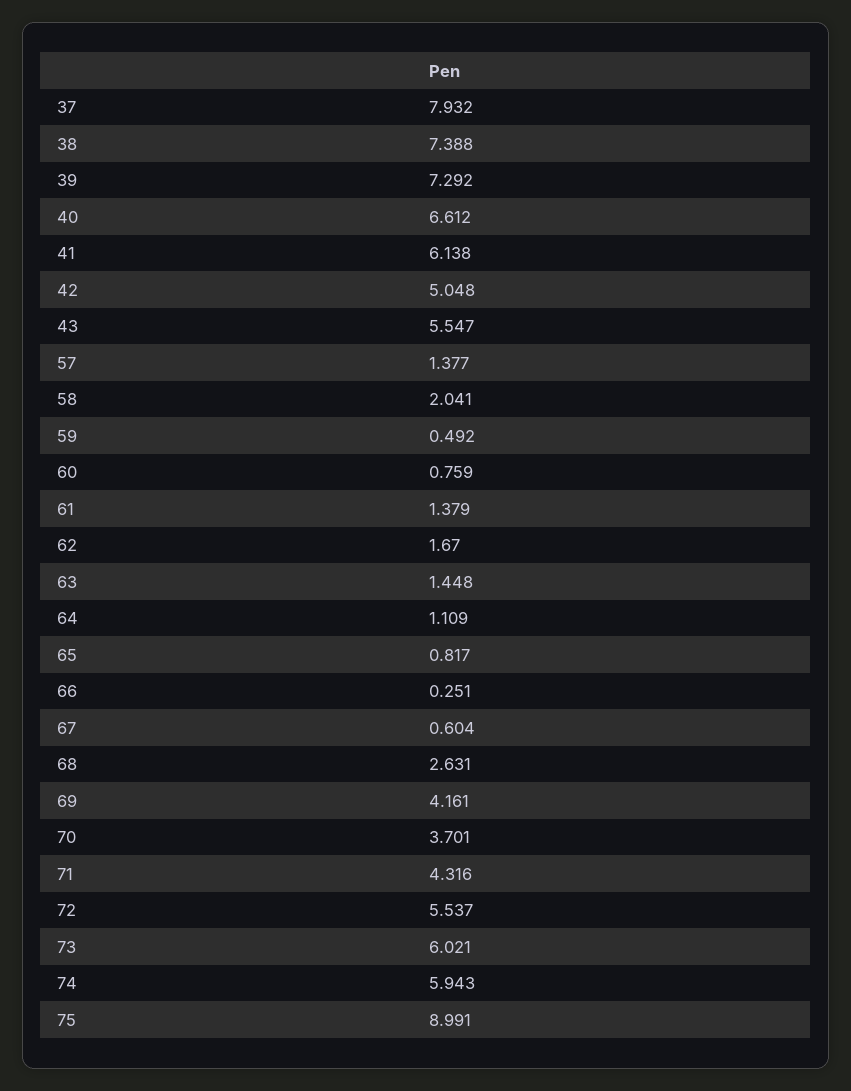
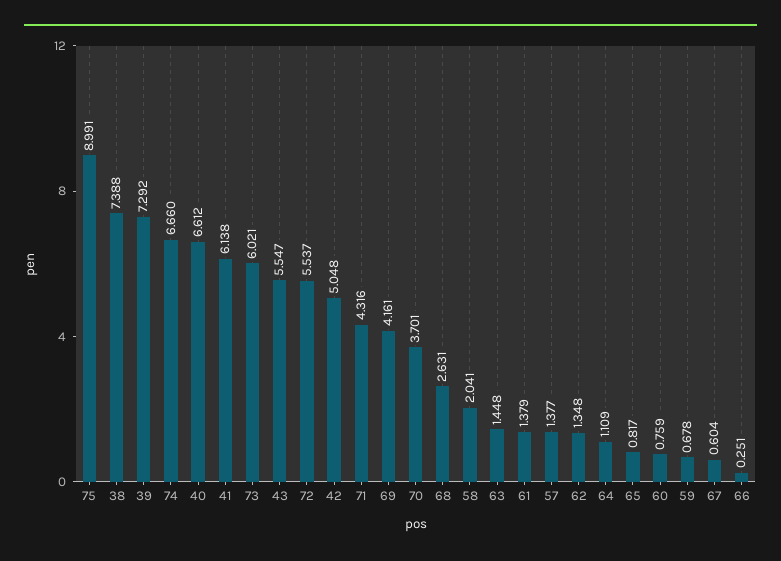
37: 7.932 -> none
59: 0.492 -> 0.678
62: 1.67 -> 1.348
74: 5.943 -> 6.66

